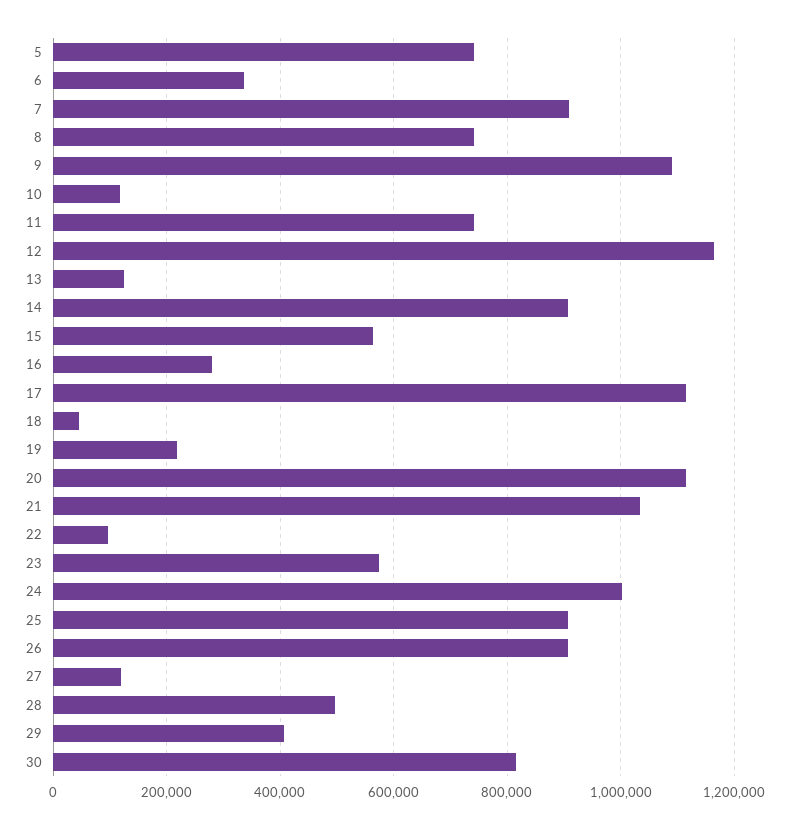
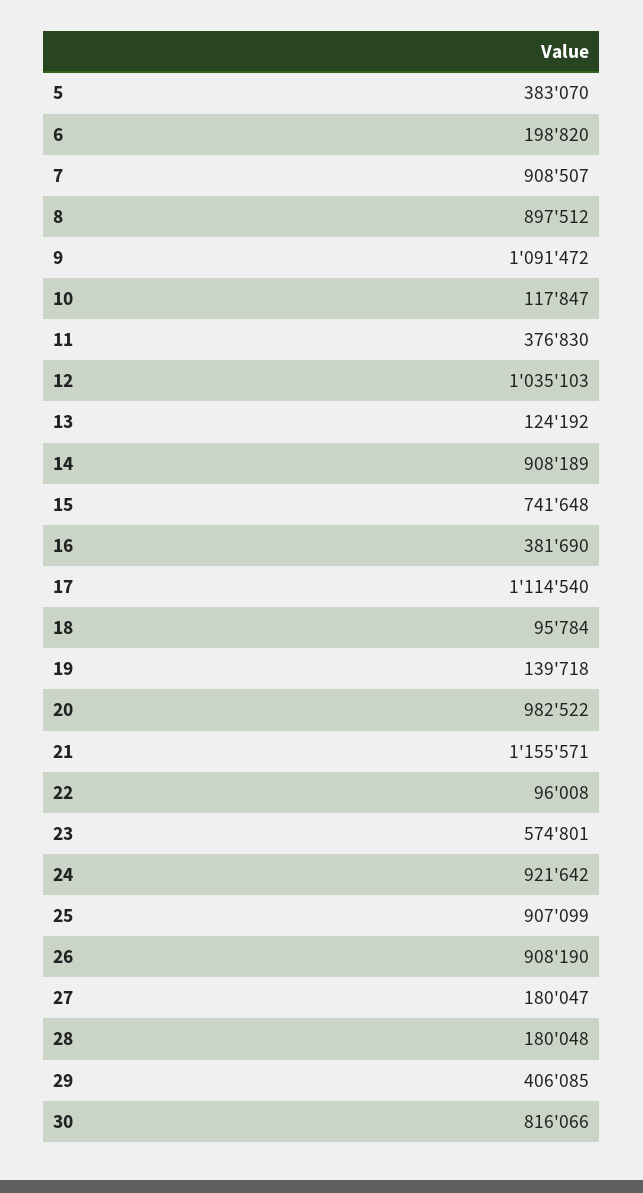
5: 740000 -> 383070
6: 340000 -> 198820
8: 740000 -> 897512
11: 740000 -> 376830
12: 1160000 -> 1035103
15: 560000 -> 741648
16: 280000 -> 381690
18: 40000 -> 95784
19: 220000 -> 139718
20: 1120000 -> 982522
21: 1040000 -> 1155571
24: 1000000 -> 921642
27: 120000 -> 180047
28: 500000 -> 180048

